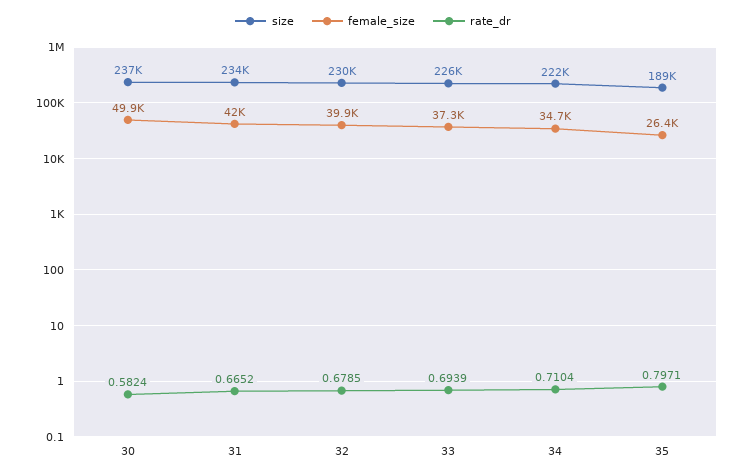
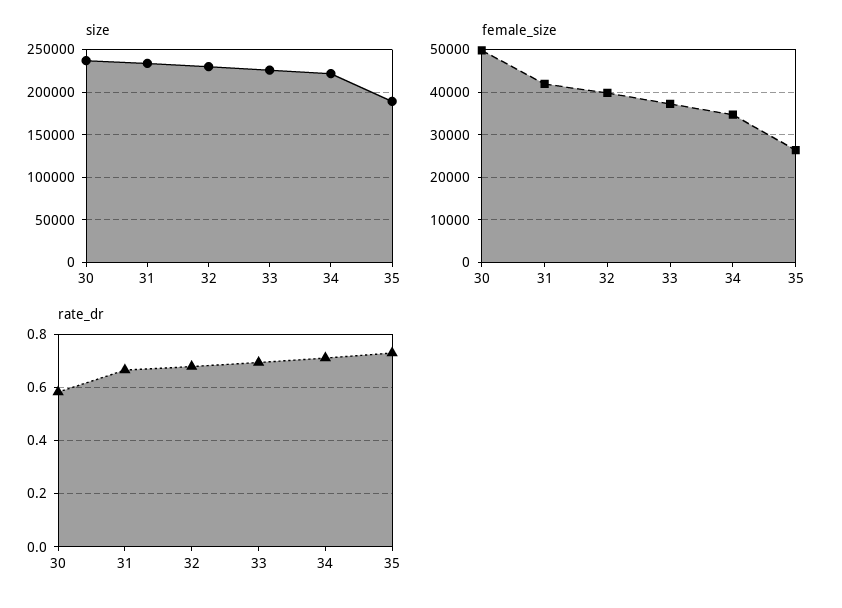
rate_dr, 35: 0.7971 -> 0.725

